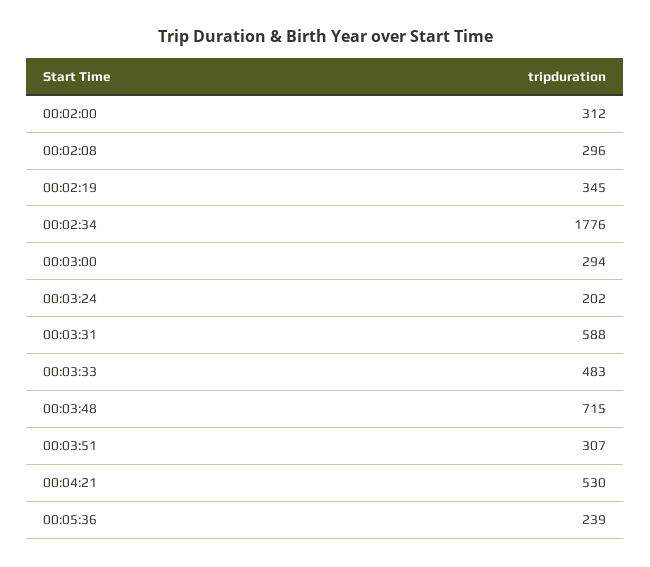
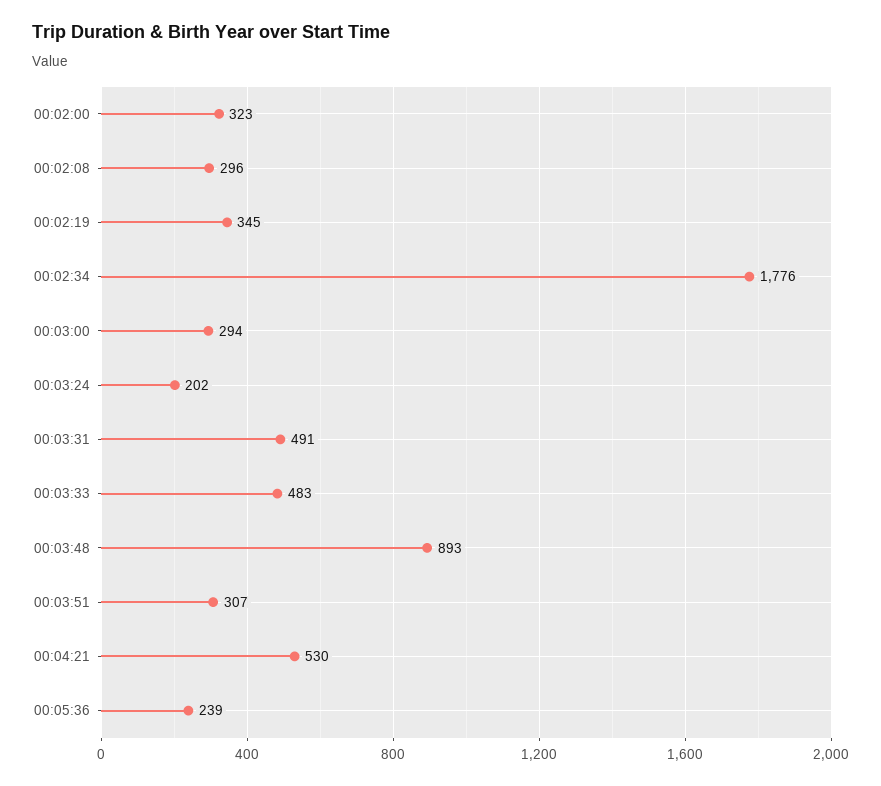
00:02:00: 312 -> 323
00:03:31: 588 -> 491
00:03:48: 715 -> 893

